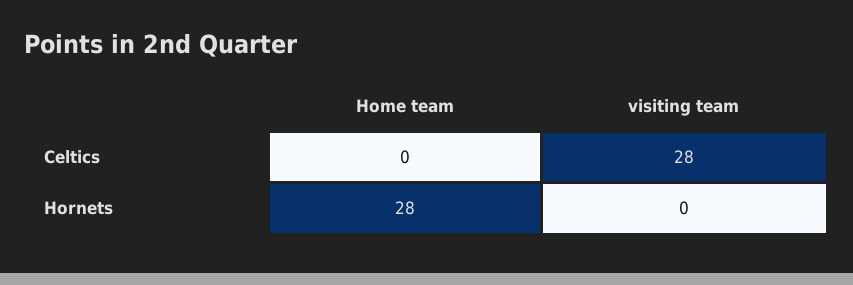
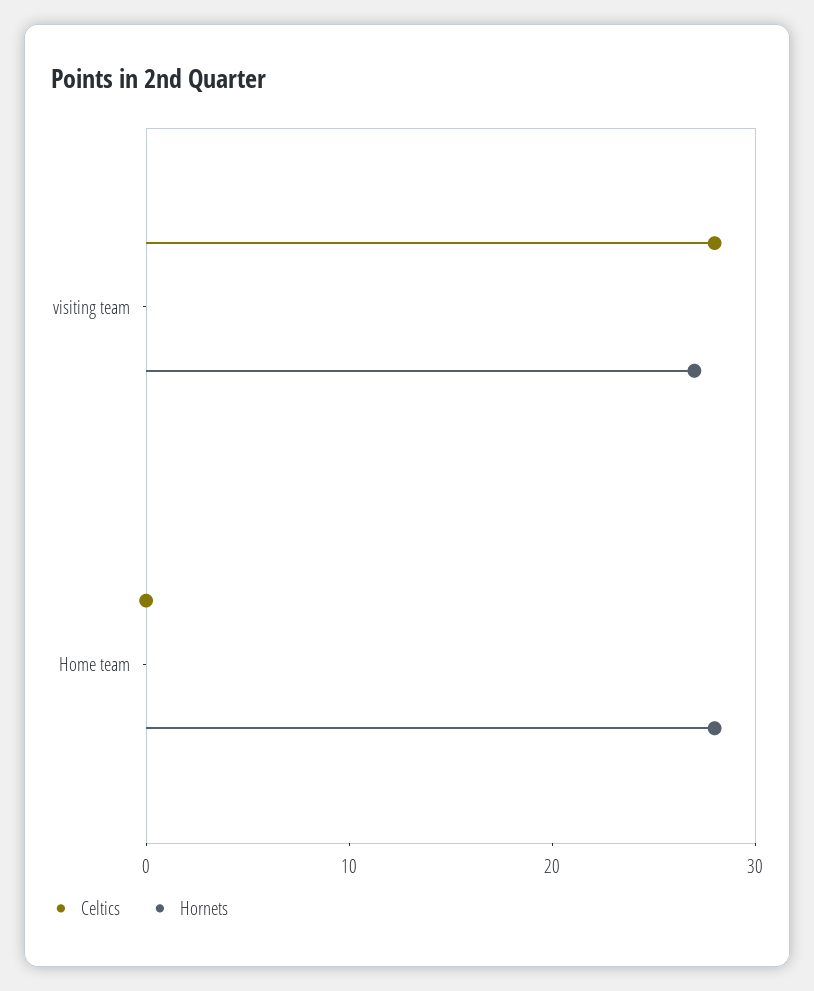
Hornets, visiting team: 0 -> 27

